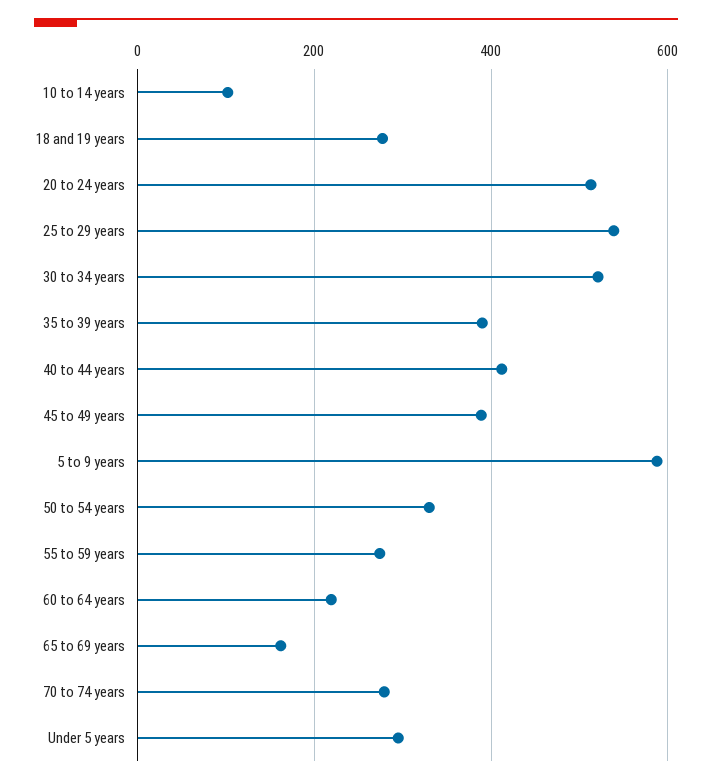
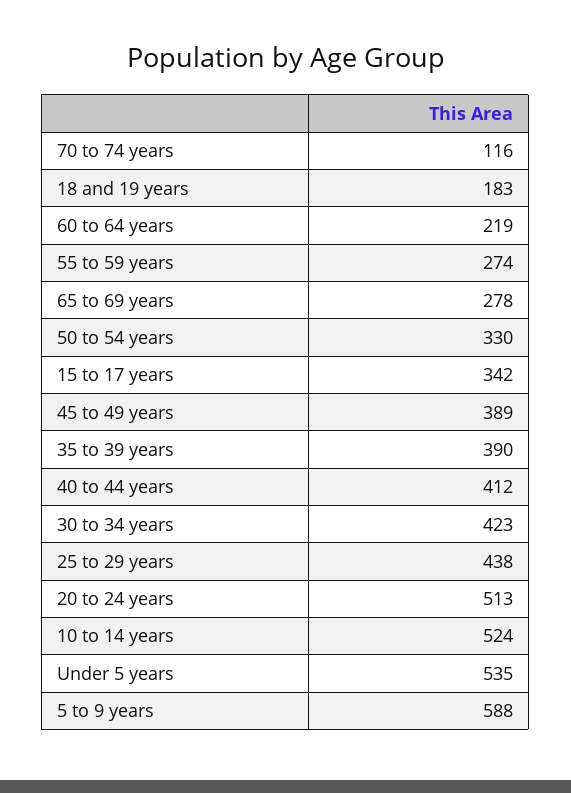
10 to 14 years: 100 -> 524
18 and 19 years: 280 -> 183
25 to 29 years: 540 -> 438
30 to 34 years: 520 -> 423
65 to 69 years: 160 -> 278
70 to 74 years: 280 -> 116
Under 5 years: 300 -> 535
15 to 17 years: none -> 342

